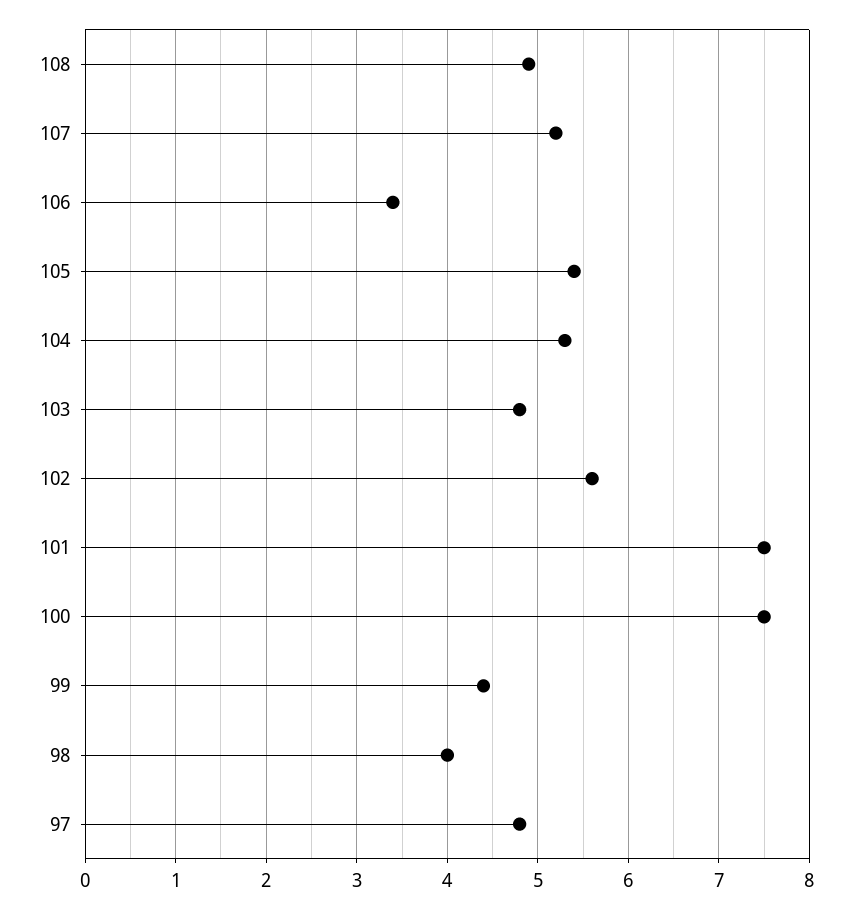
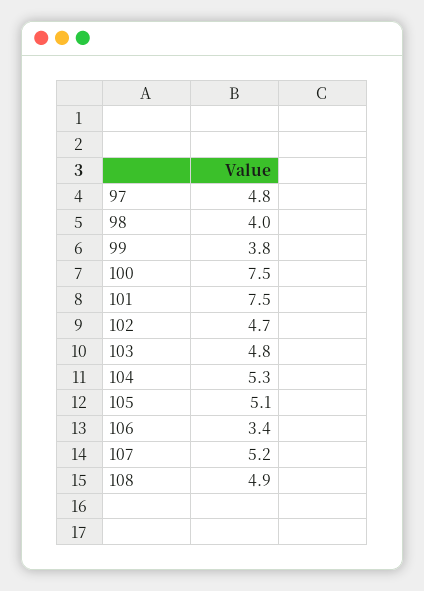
105: 5.4 -> 5.1
102: 5.6 -> 4.7
99: 4.4 -> 3.8

